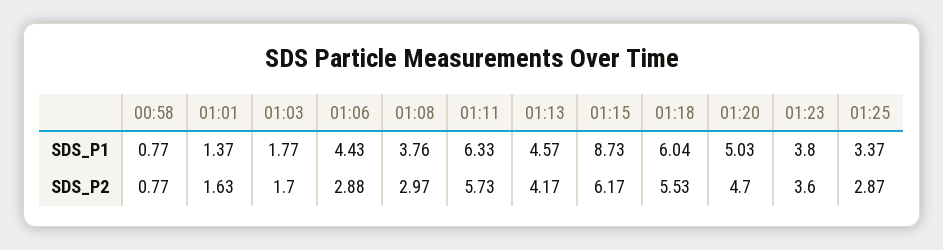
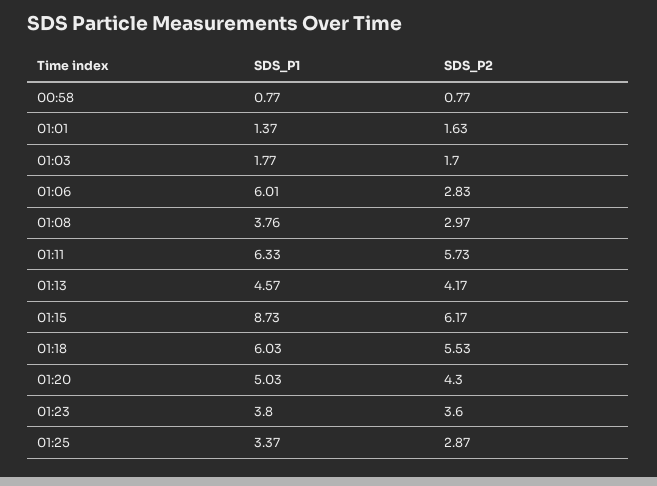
01:06, SDS_P1: 4.43 -> 6.01
01:18, SDS_P1: 6.04 -> 6.03
01:06, SDS_P2: 2.88 -> 2.83
01:20, SDS_P2: 4.7 -> 4.3

